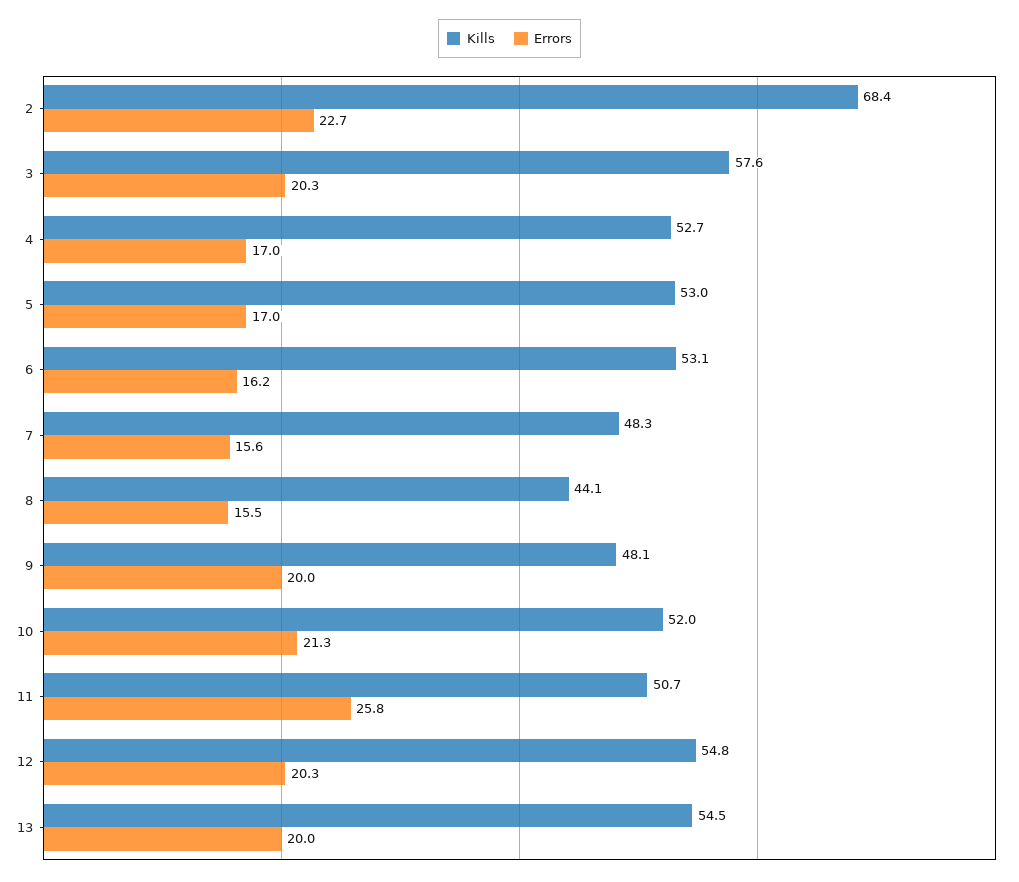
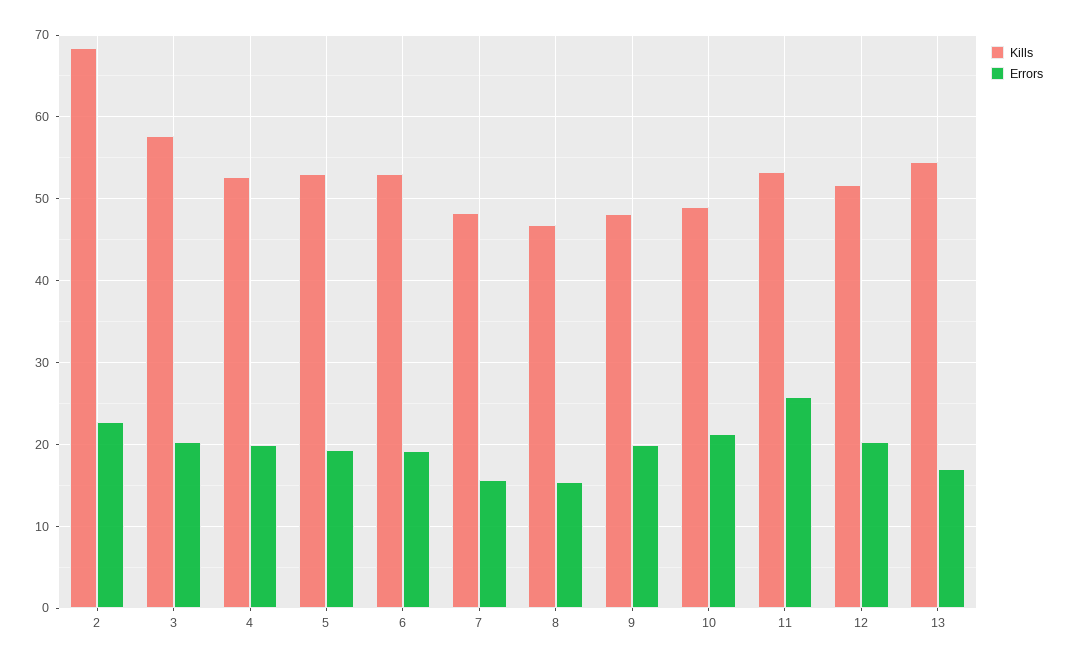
Errors, 4: 17 -> 20
Errors, 5: 17 -> 19
Errors, 6: 16.2 -> 19
Kills, 8: 44.1 -> 47
Kills, 10: 52 -> 49
Kills, 11: 50.7 -> 53
Kills, 12: 54.8 -> 52
Errors, 13: 20 -> 17

